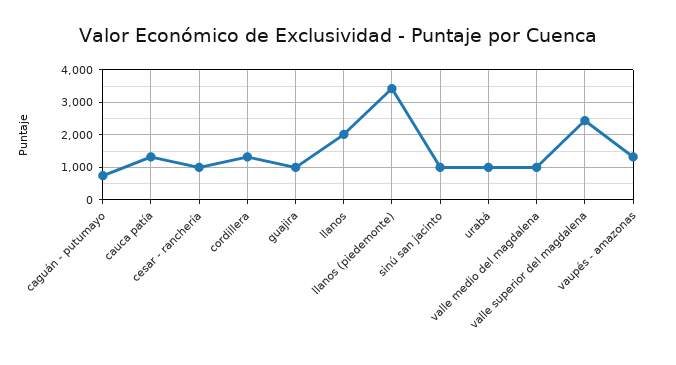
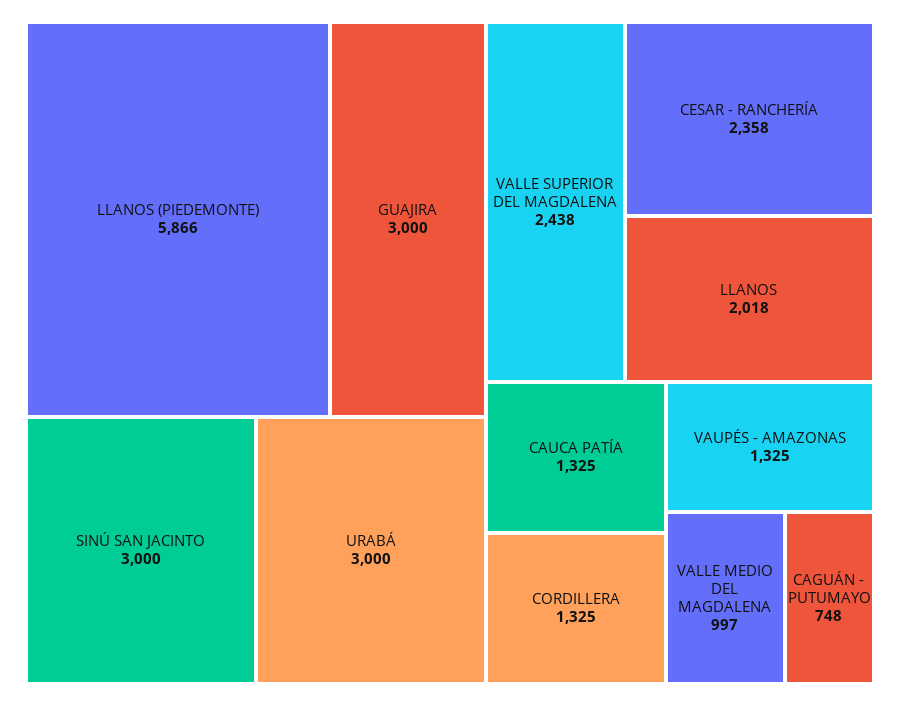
cesar - ranchería: 1000 -> 2358
guajira: 1000 -> 3000
llanos (piedemonte): 3400 -> 5866
sinú san jacinto: 1000 -> 3000
urabá: 1000 -> 3000

